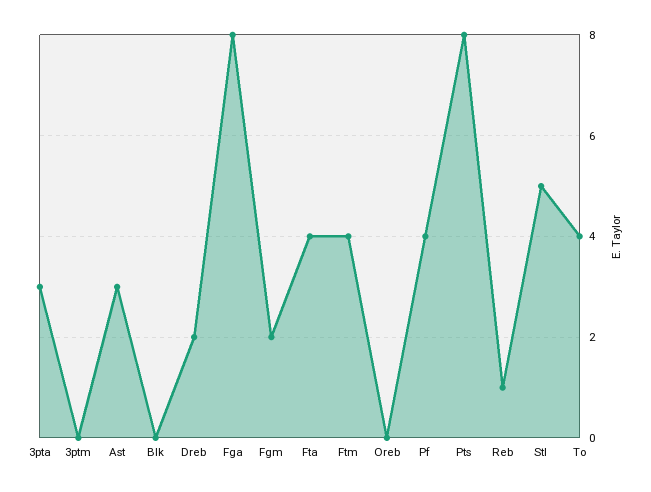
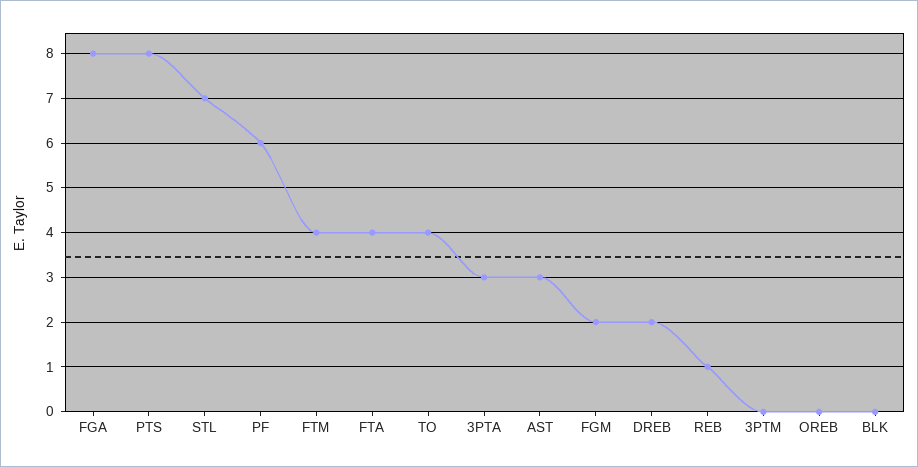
Pf: 4 -> 6
Stl: 5 -> 7

